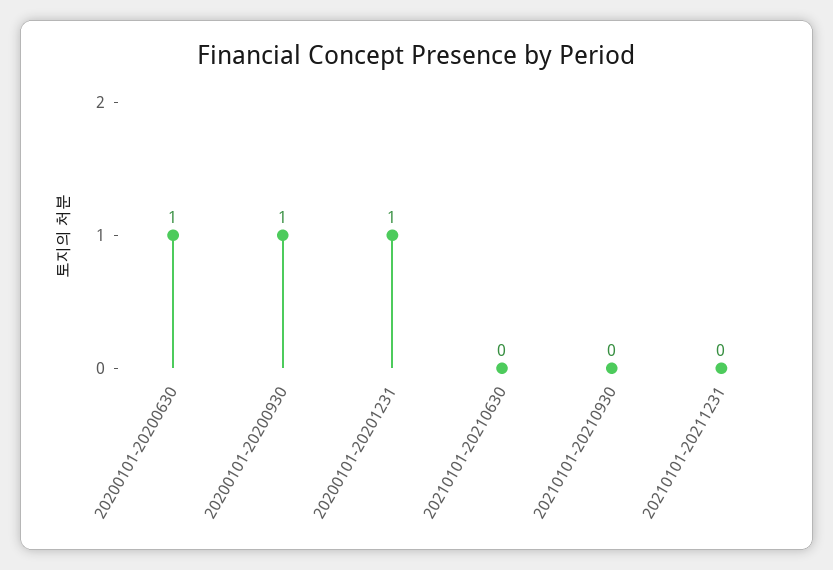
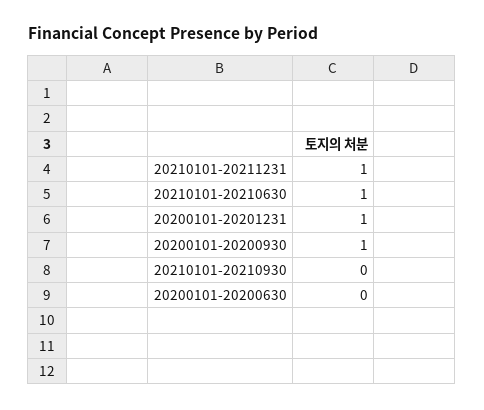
20200101-20200630: 1 -> 0
20210101-20210630: 0 -> 1
20210101-20211231: 0 -> 1

